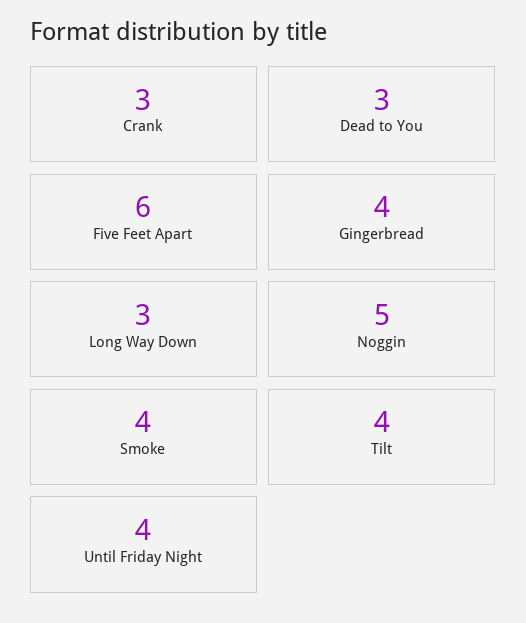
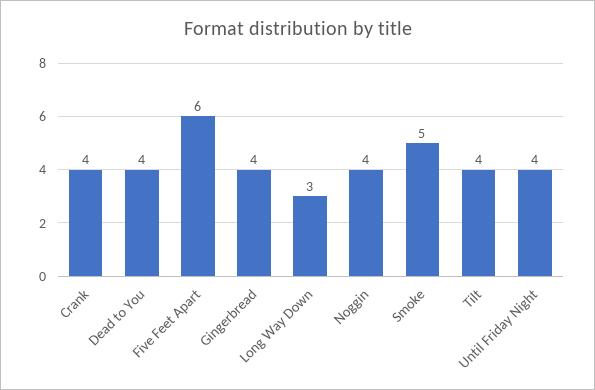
Crank: 3 -> 4
Dead to You: 3 -> 4
Noggin: 5 -> 4
Smoke: 4 -> 5

